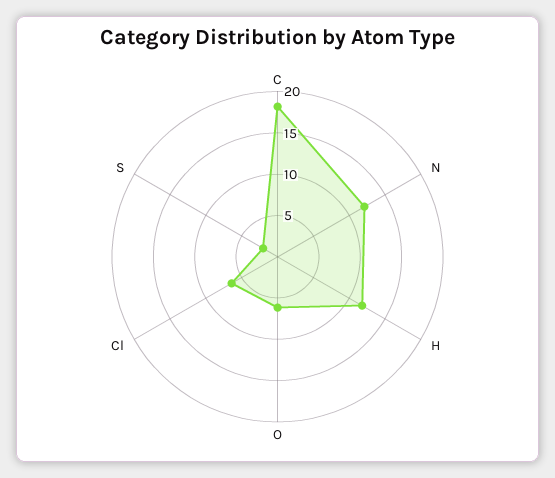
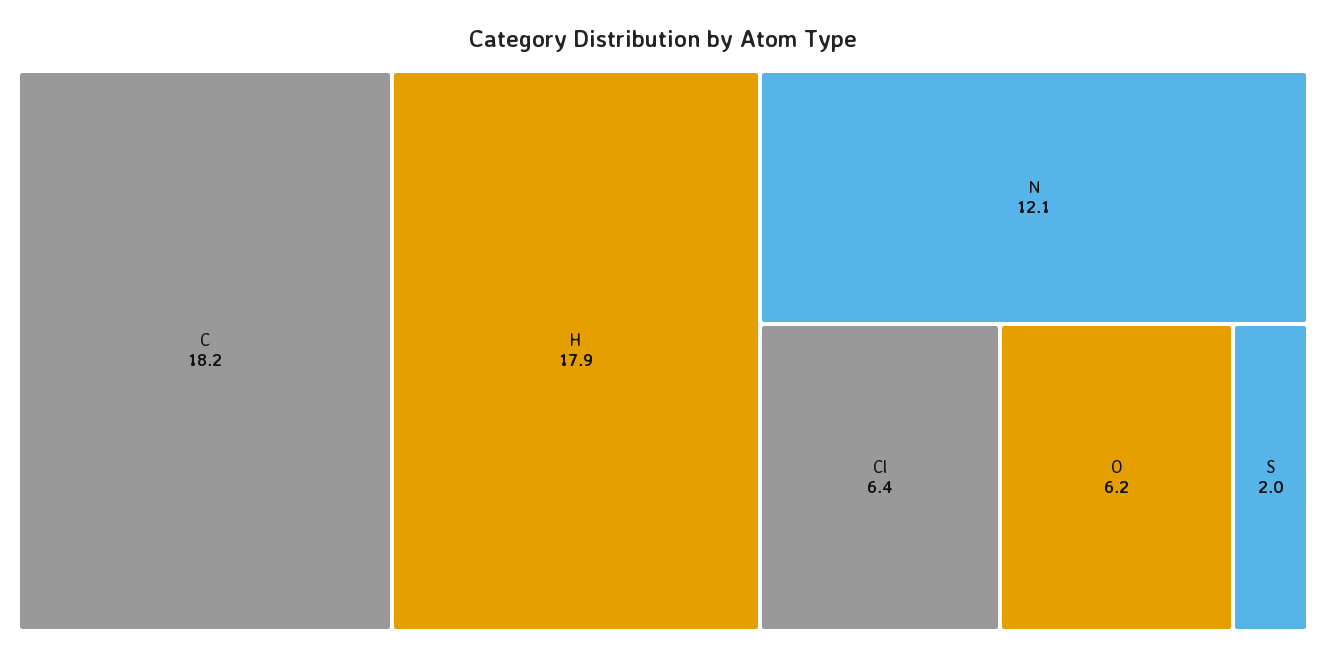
H: 12 -> 17.9

